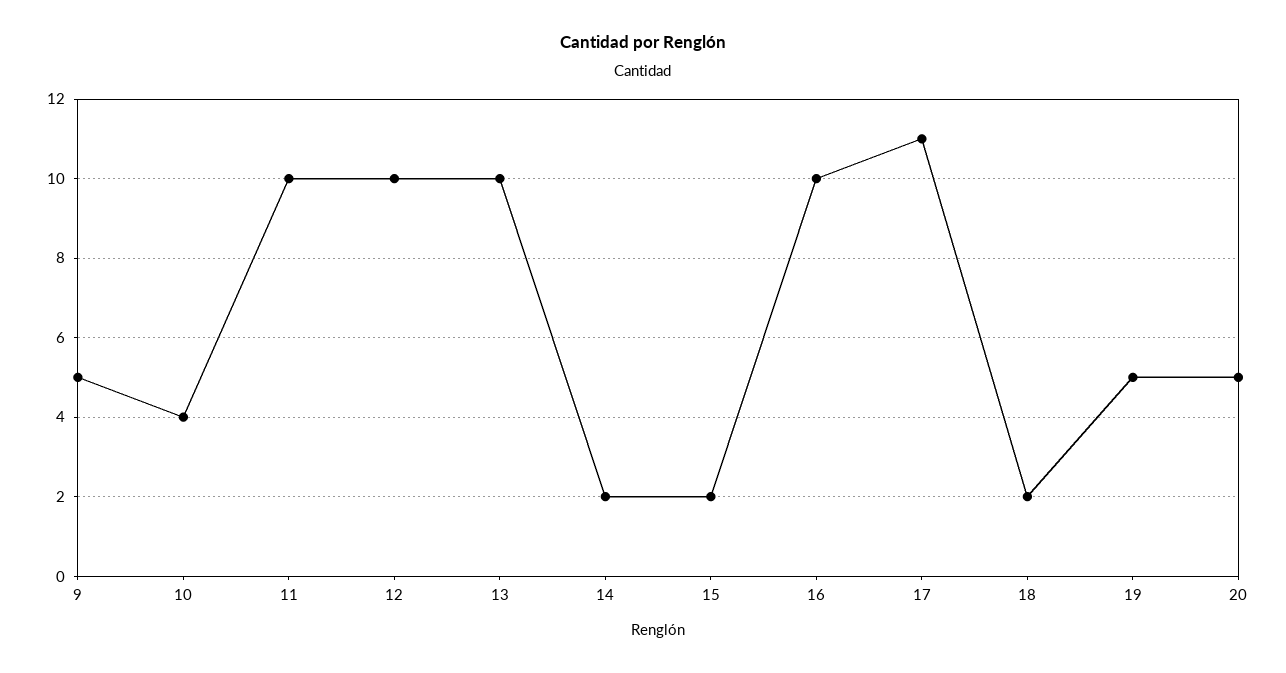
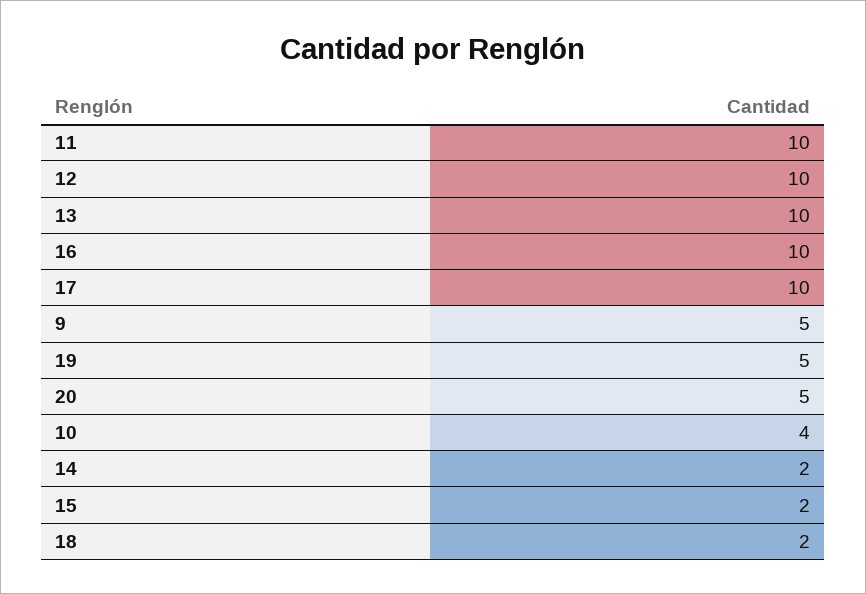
17: 11 -> 10

